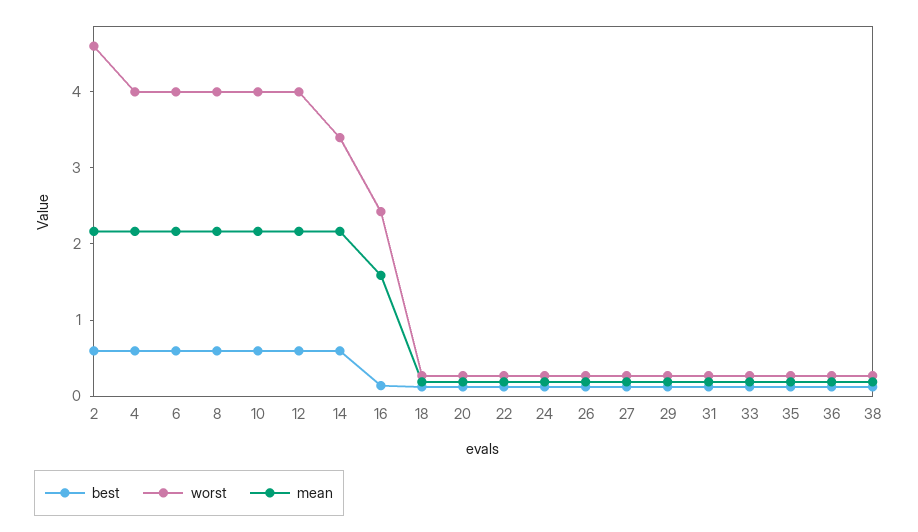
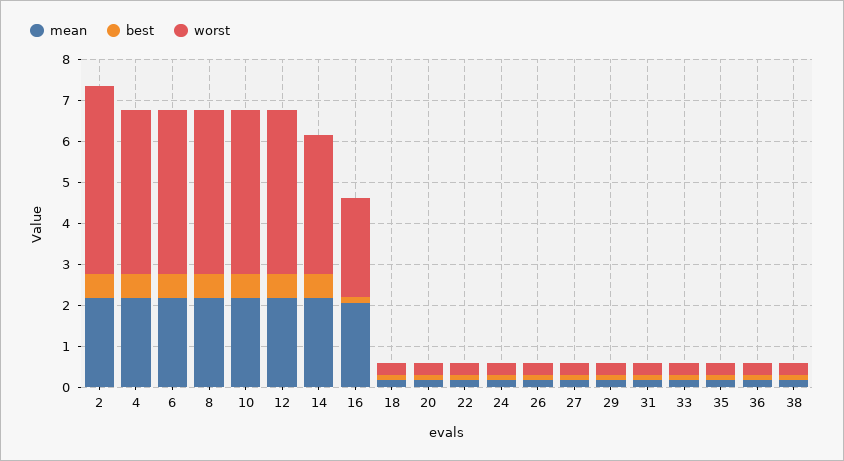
mean, 16: 1.6 -> 2

